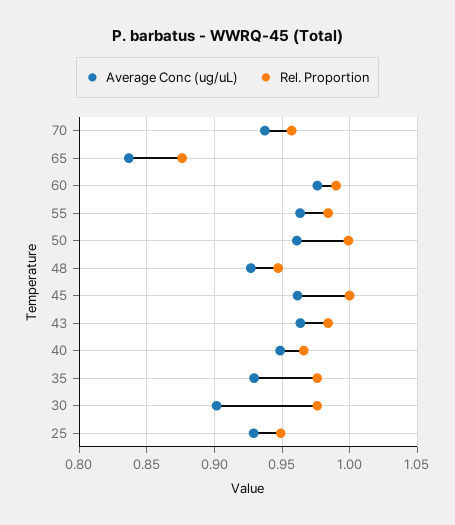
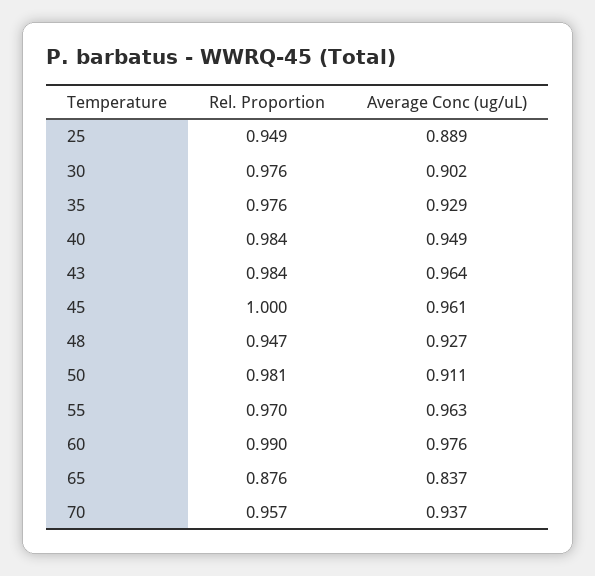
Rel. Proportion, 55: 0.985 -> 0.97
Average Conc (ug/uL), 50: 0.96 -> 0.911
Rel. Proportion, 50: 1 -> 0.981
Rel. Proportion, 40: 0.965 -> 0.984
Average Conc (ug/uL), 25: 0.93 -> 0.889

